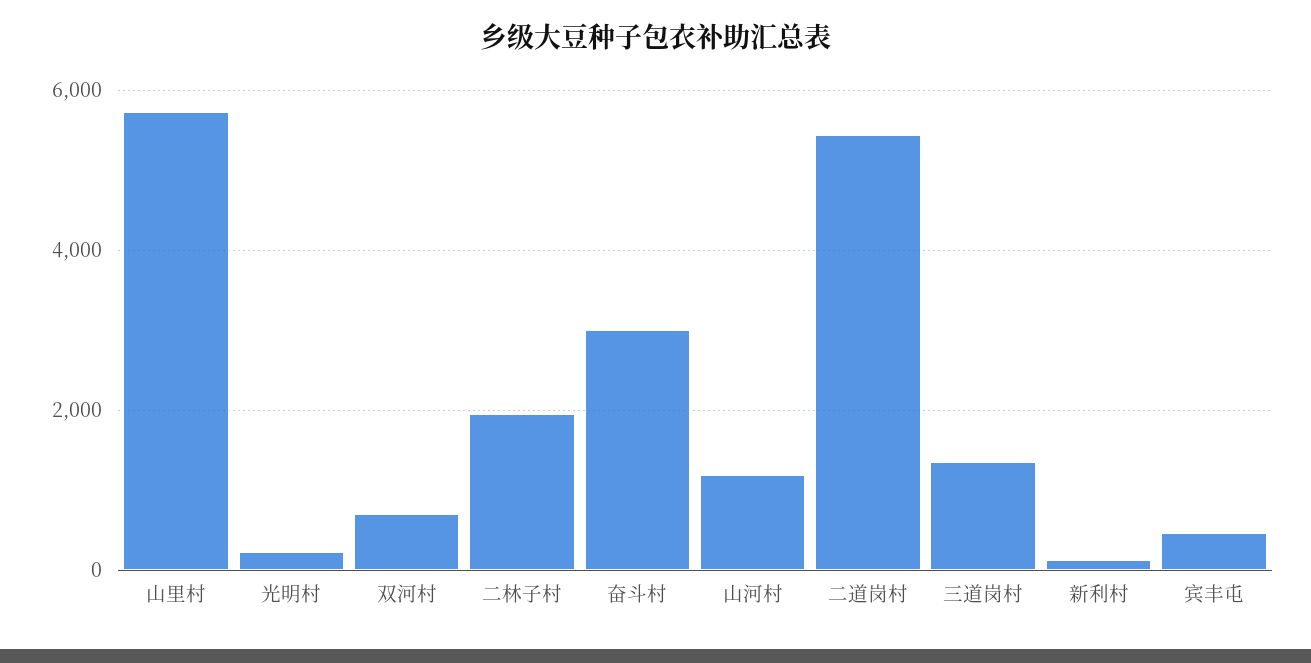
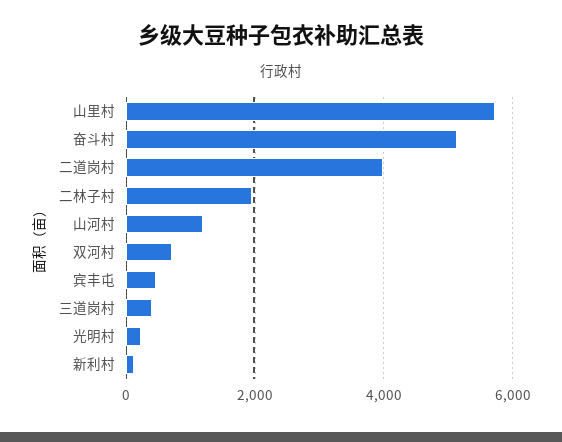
奋斗村: 3000 -> 5200
二道岗村: 5400 -> 4000
三道岗村: 1400 -> 400

